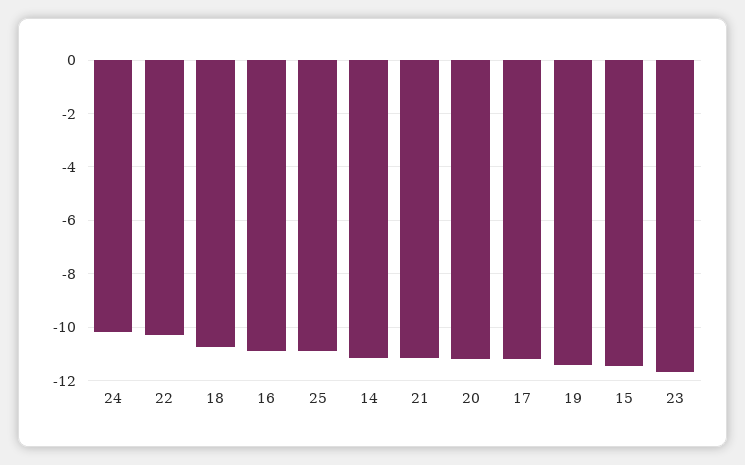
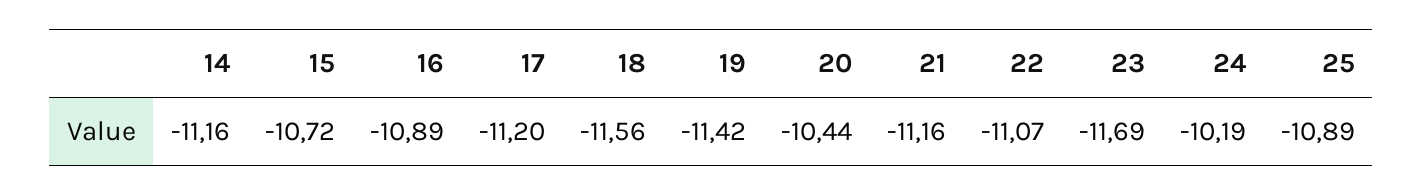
22: -10.25 -> -11.07
18: -10.75 -> -11.56
20: -11.25 -> -10.44
15: -11.5 -> -10.72

